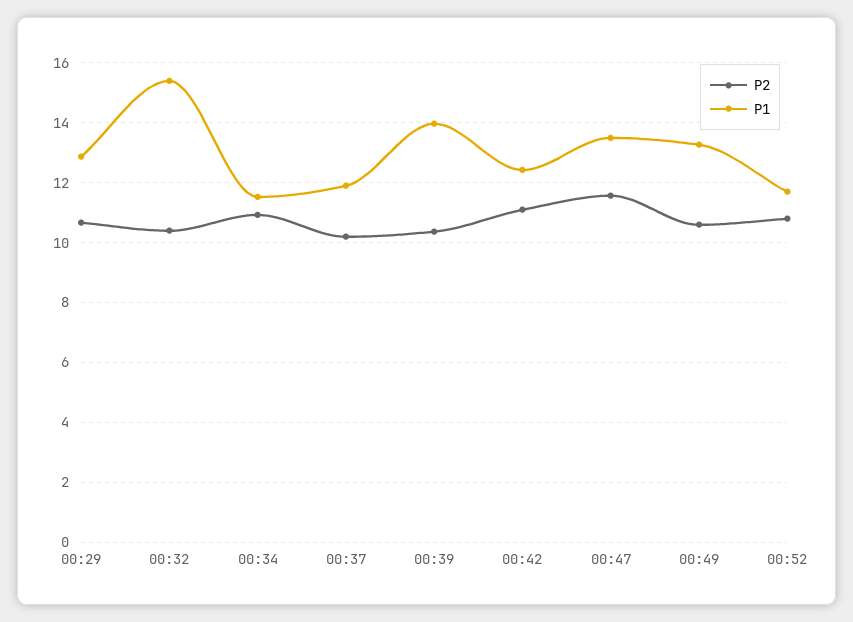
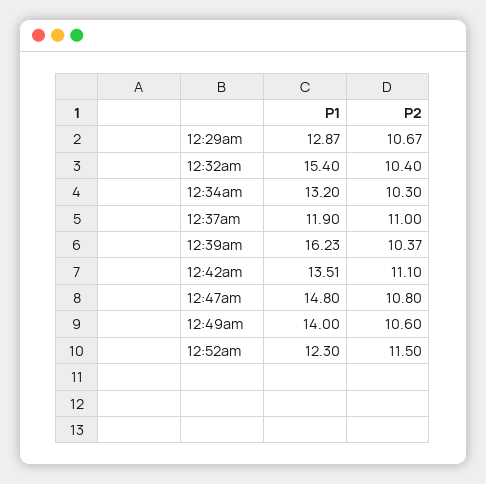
P2, 00:34: 11 -> 10.3
P1, 00:34: 11.5 -> 13.2
P2, 00:37: 10.25 -> 11
P1, 00:39: 14 -> 16.23
P1, 00:42: 12.5 -> 13.51
P2, 00:47: 11.5 -> 10.8
P1, 00:47: 13.5 -> 14.8
P1, 00:49: 13.25 -> 14
P2, 00:52: 10.75 -> 11.5
P1, 00:52: 11.75 -> 12.3

